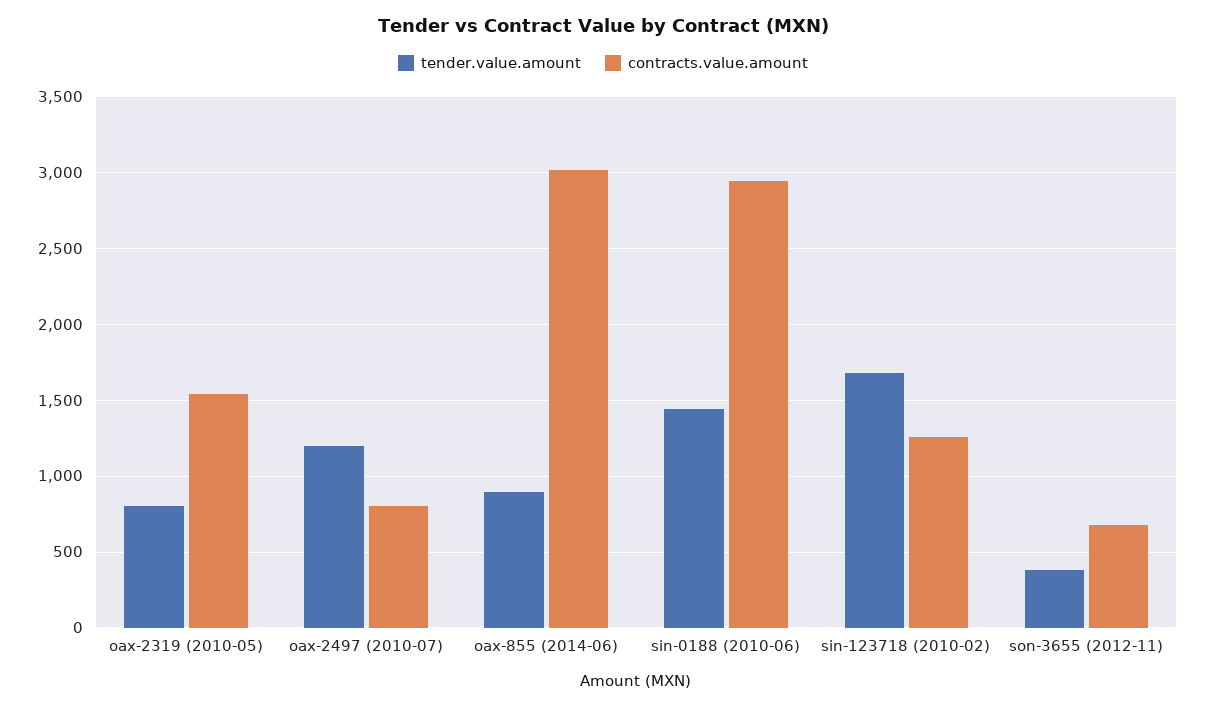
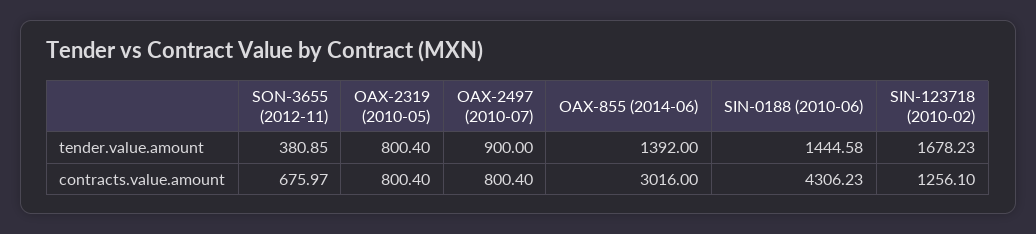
contracts.value.amount, oax-2319 (2010-05): 1550 -> 800.4
tender.value.amount, oax-2497 (2010-07): 1200 -> 900
tender.value.amount, oax-855 (2014-06): 900 -> 1392
contracts.value.amount, sin-0188 (2010-06): 2950 -> 4306.23

